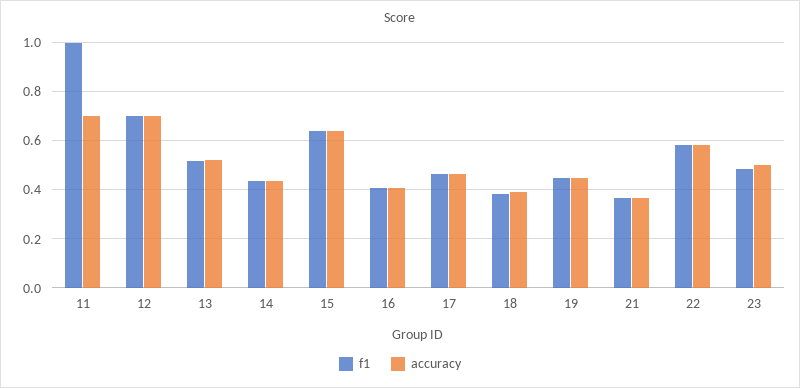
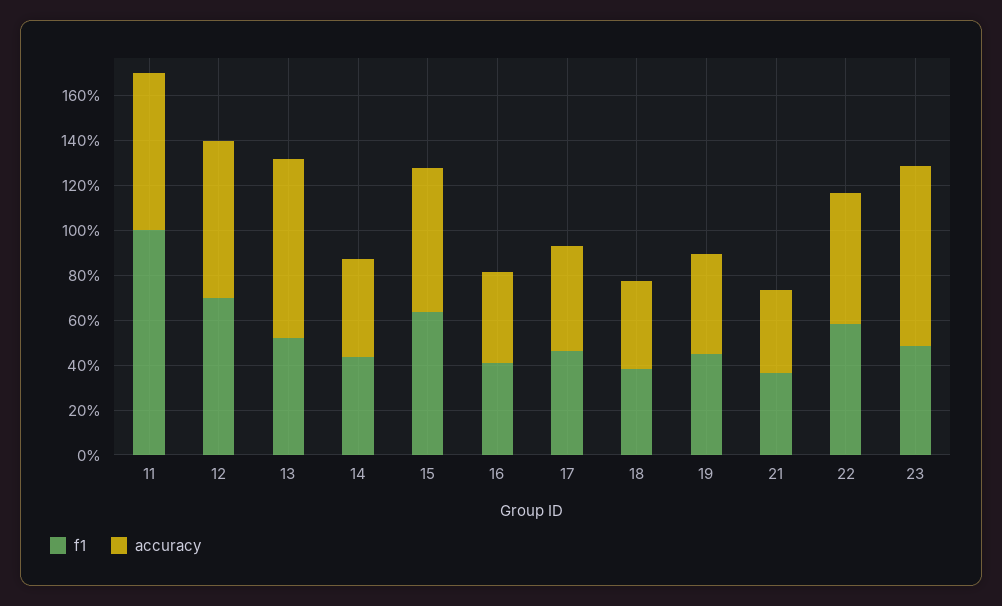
accuracy, 13: 0.525 -> 0.8
accuracy, 23: 0.5 -> 0.8

